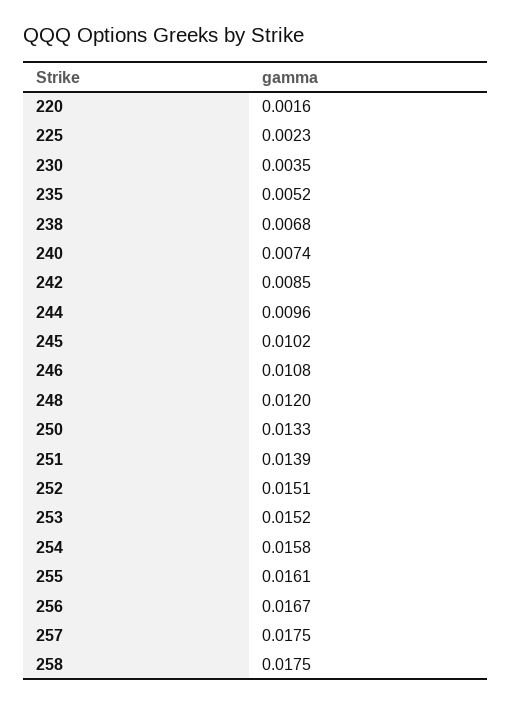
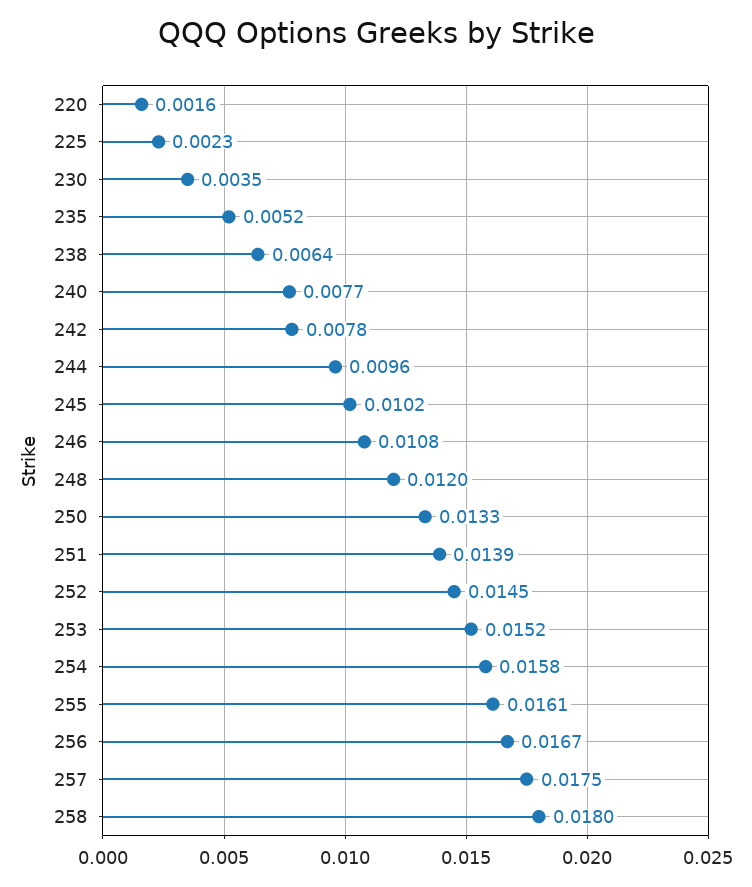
238: 0.0068 -> 0.0064
240: 0.0074 -> 0.0077
242: 0.0085 -> 0.0078
252: 0.0151 -> 0.0145
258: 0.0175 -> 0.018

